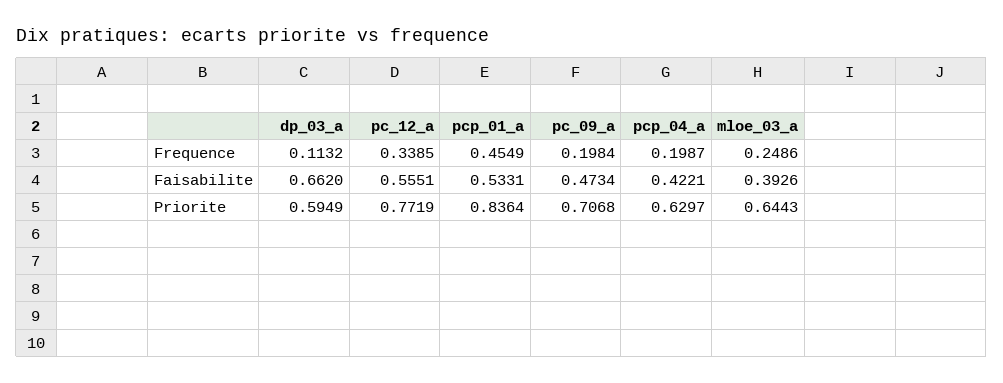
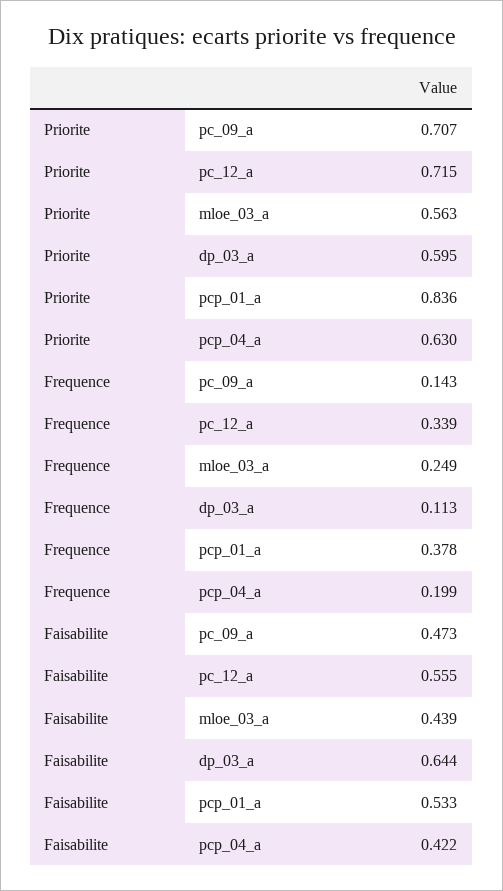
pcp_01_a, Frequence: 0.4549 -> 0.378
pc_09_a, Frequence: 0.1984 -> 0.143
dp_03_a, Faisabilite: 0.662 -> 0.644
mloe_03_a, Faisabilite: 0.3926 -> 0.439
pc_12_a, Priorite: 0.7719 -> 0.715
mloe_03_a, Priorite: 0.6443 -> 0.563

